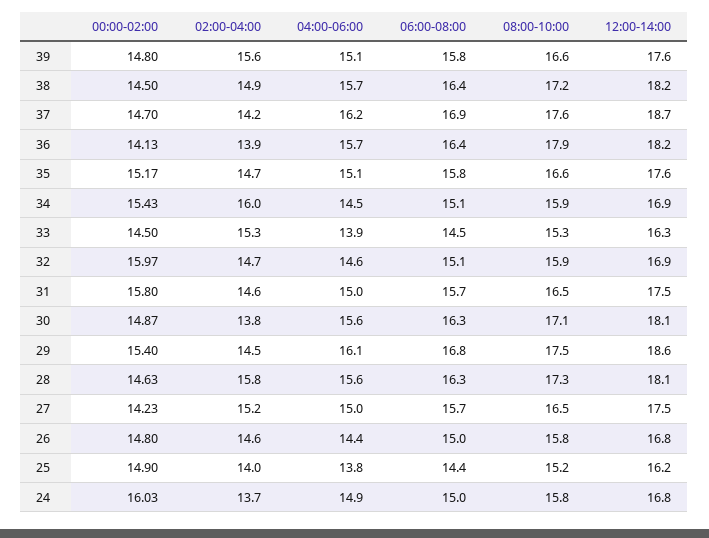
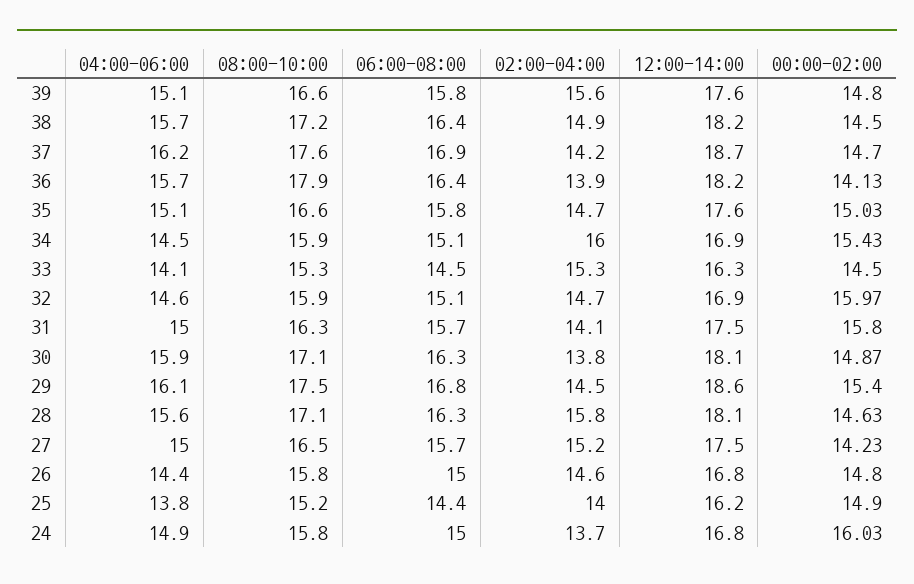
00:00-02:00, 35: 15.17 -> 15.03
04:00-06:00, 33: 13.9 -> 14.1
02:00-04:00, 31: 14.6 -> 14.1
08:00-10:00, 31: 16.5 -> 16.3
04:00-06:00, 30: 15.6 -> 15.9
08:00-10:00, 28: 17.3 -> 17.1

